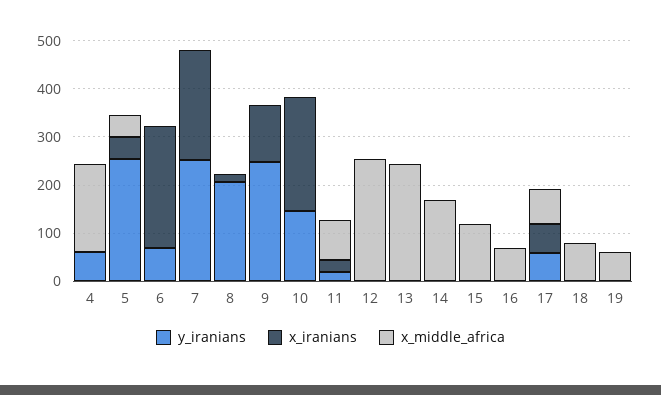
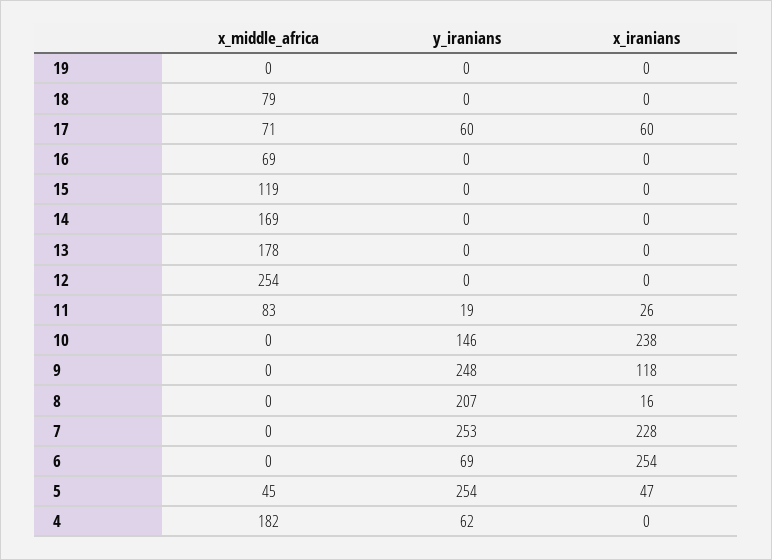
x_middle_africa, 13: 240 -> 178
x_middle_africa, 19: 60 -> 0

